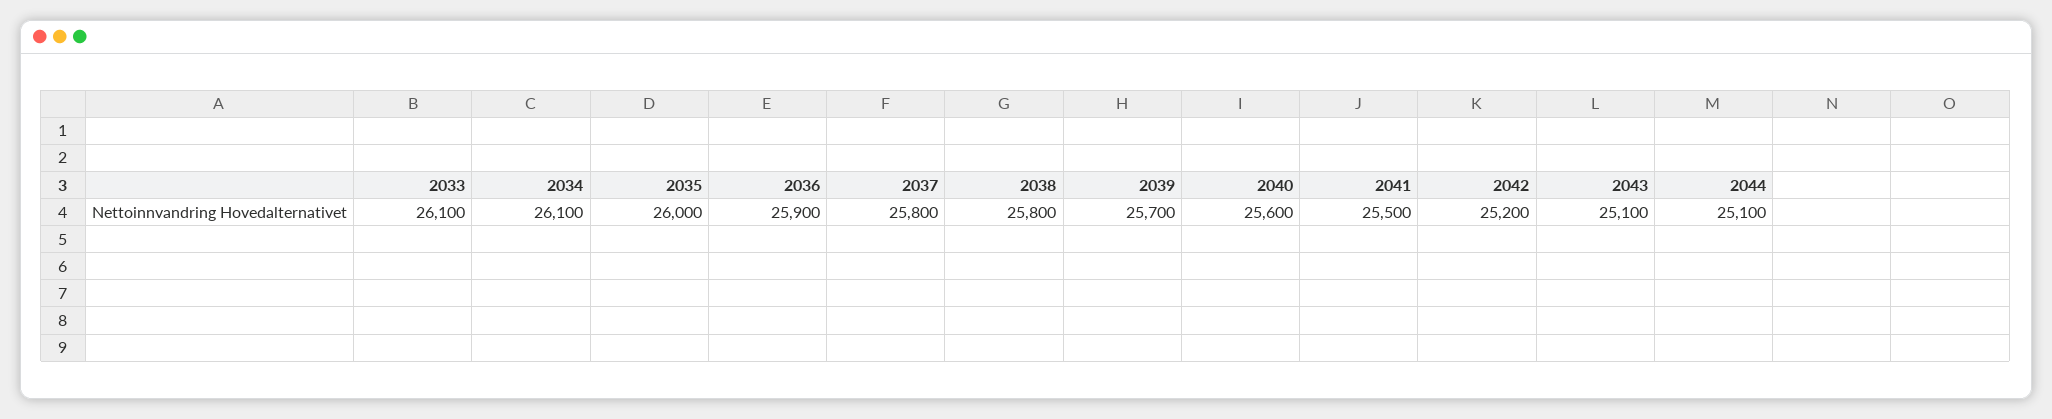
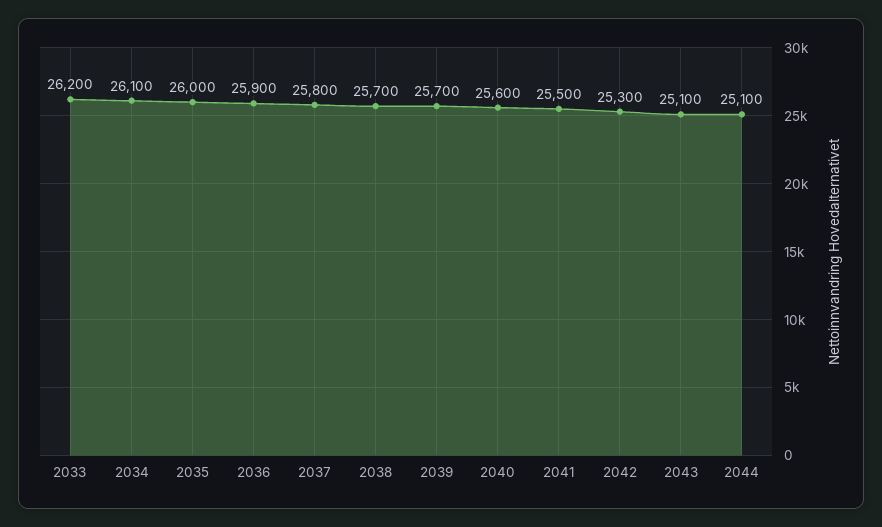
2033: 26100 -> 26200
2038: 25800 -> 25700
2042: 25200 -> 25300

